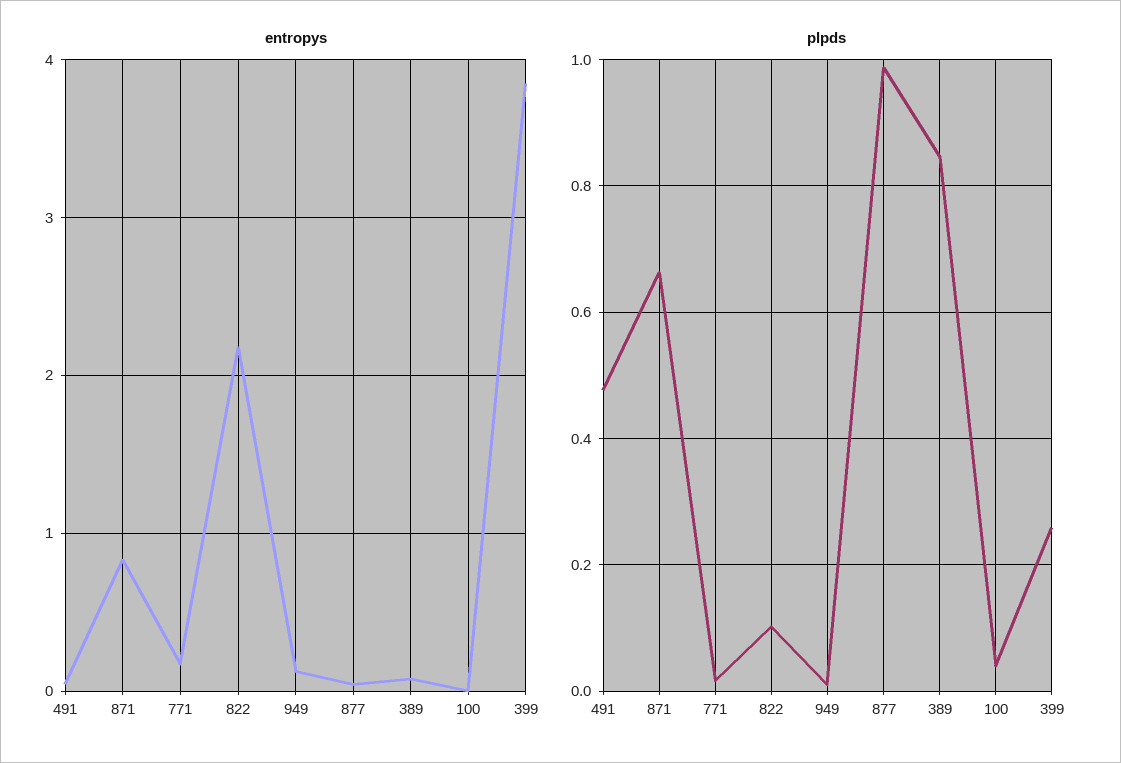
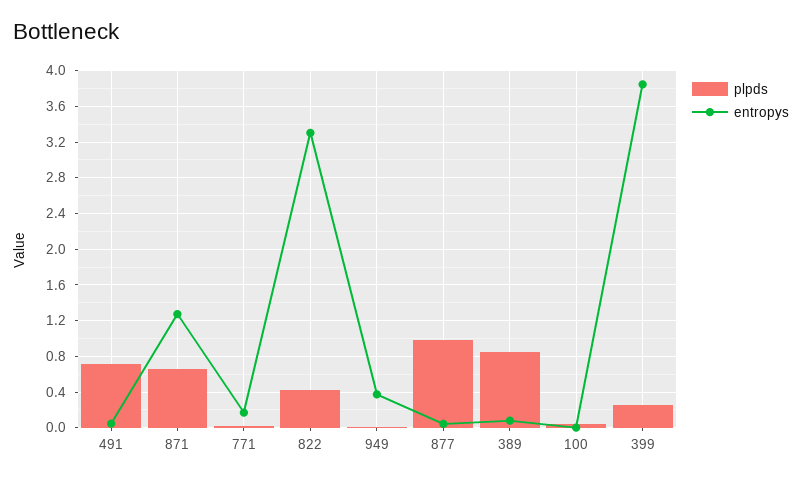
entropys, 871: 0.8 -> 1.3
entropys, 822: 2.2 -> 3.3
entropys, 949: 0.1 -> 0.4
plpds, 491: 0.48 -> 0.7
plpds, 822: 0.1 -> 0.4

